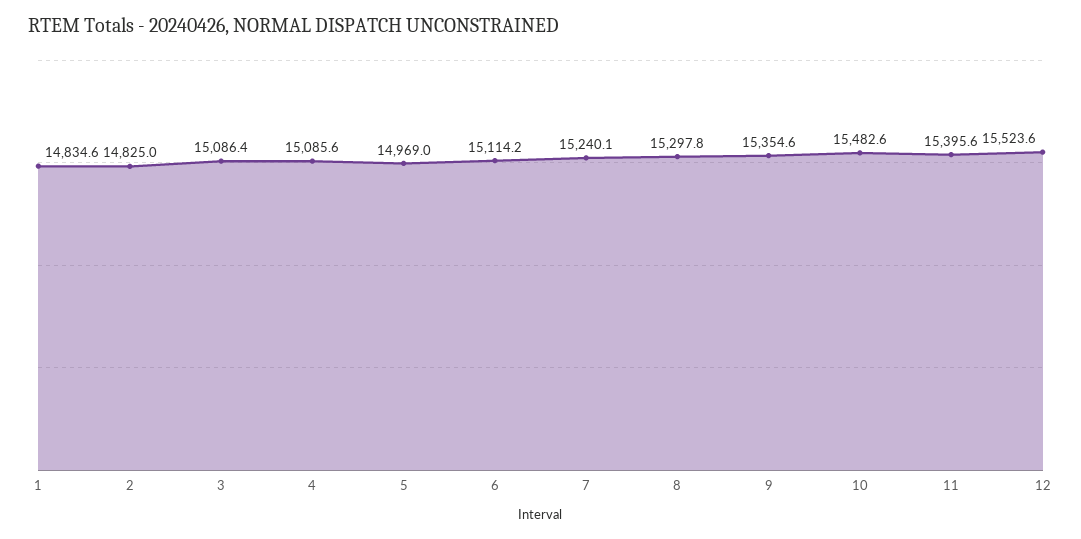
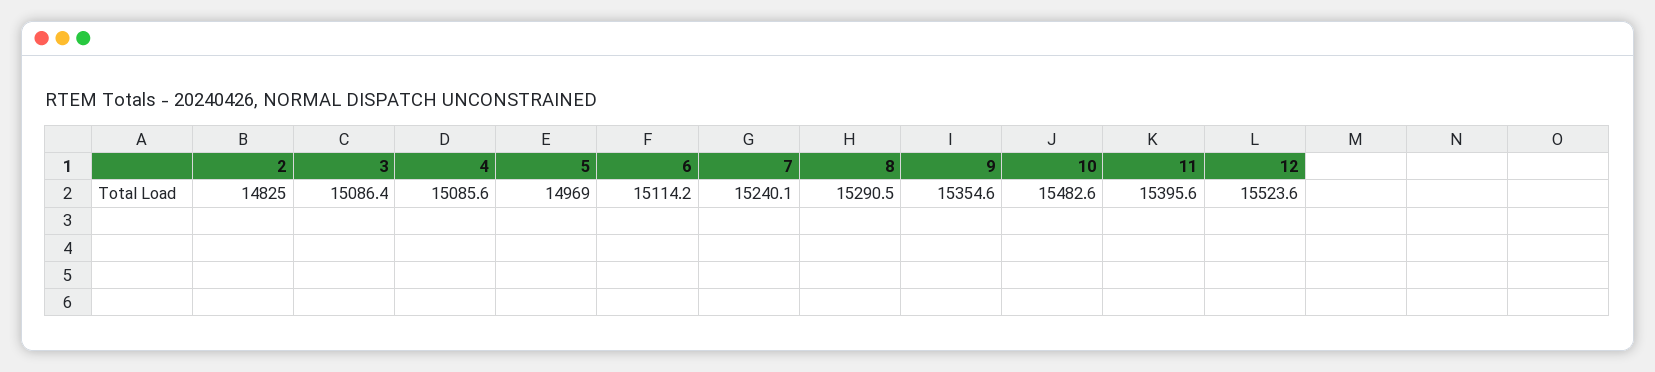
1: 14834.6 -> none
8: 15297.8 -> 15290.5

